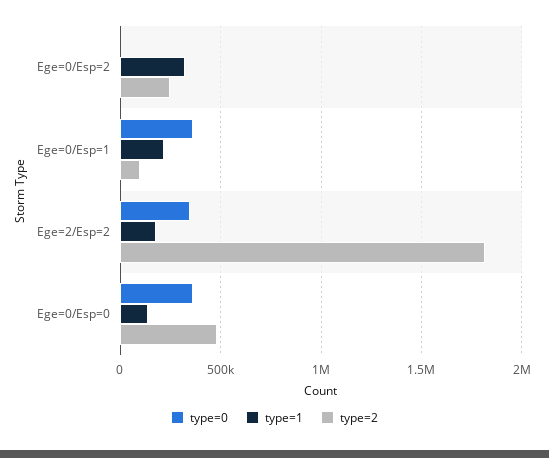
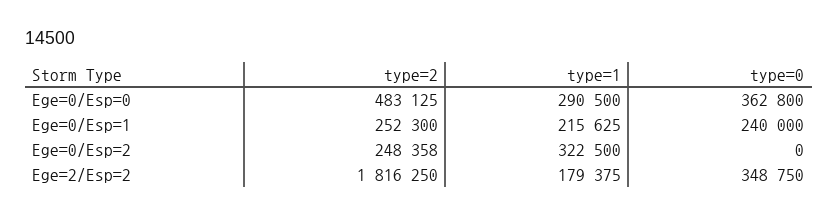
type=0, Ege=0/Esp=1: 350000 -> 240000
type=2, Ege=0/Esp=1: 100000 -> 252300
type=1, Ege=0/Esp=0: 150000 -> 290500

